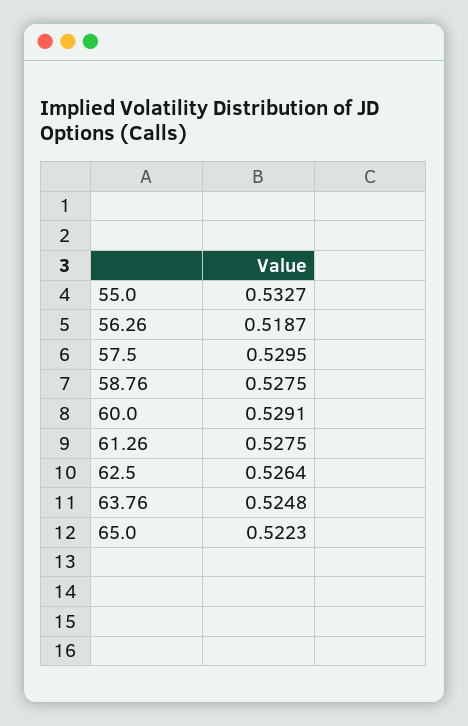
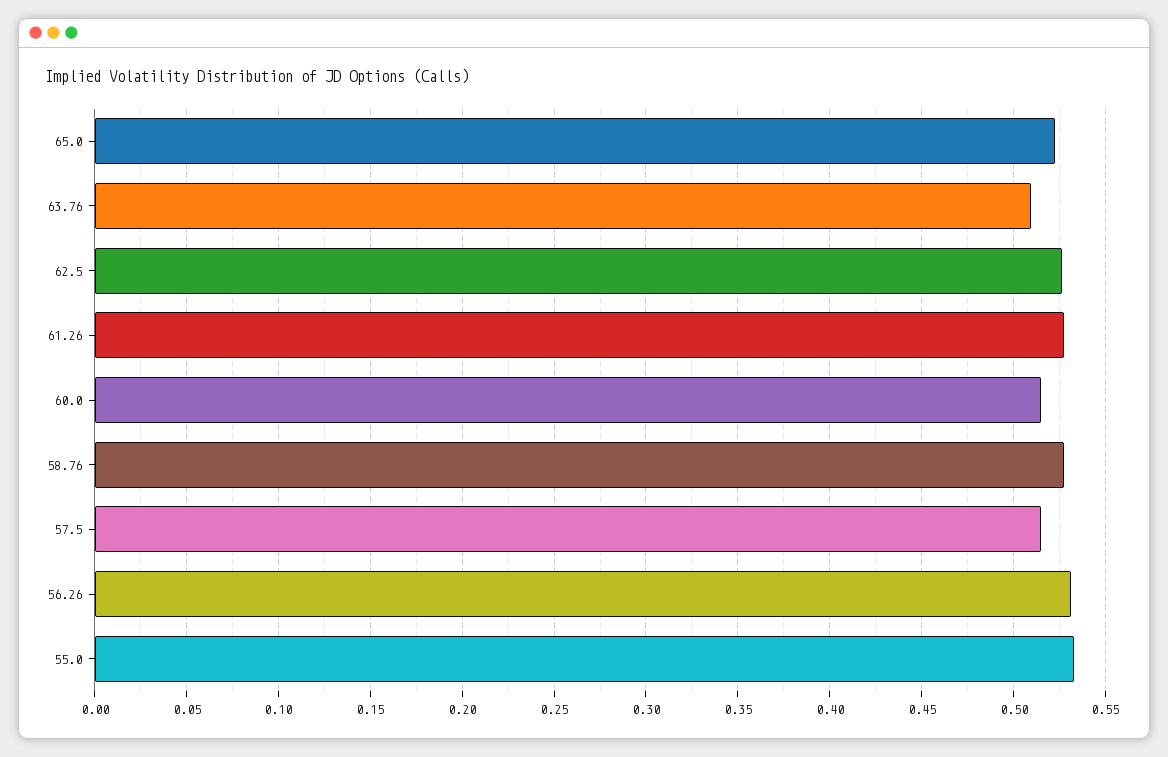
56.26: 0.5187 -> 0.53
57.5: 0.5295 -> 0.515
60.0: 0.5291 -> 0.515
63.76: 0.5248 -> 0.51

